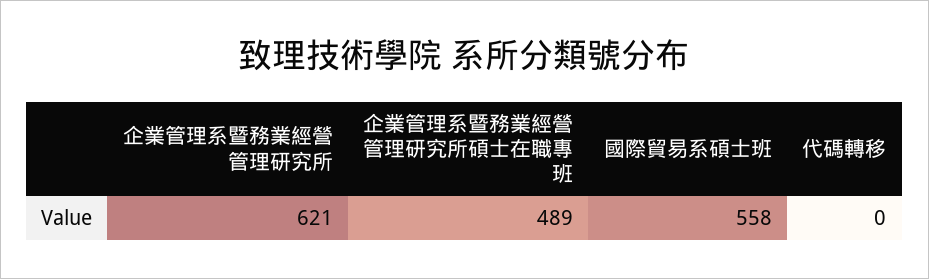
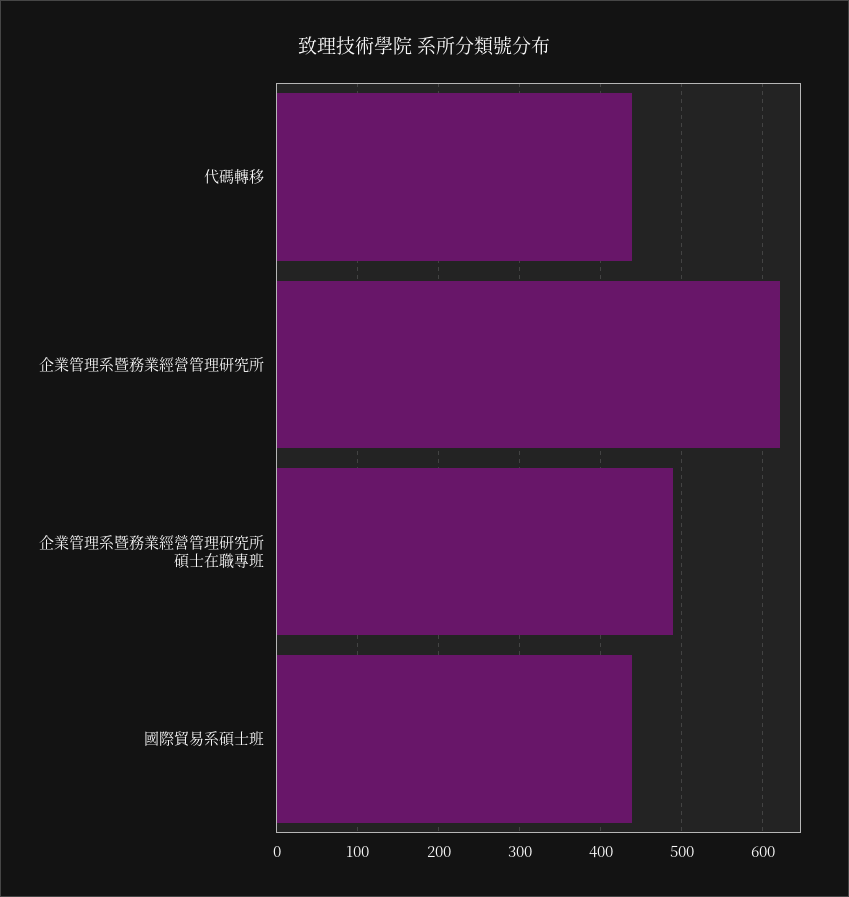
國際貿易系碩士班: 558 -> 440
代碼轉移: 0 -> 440

